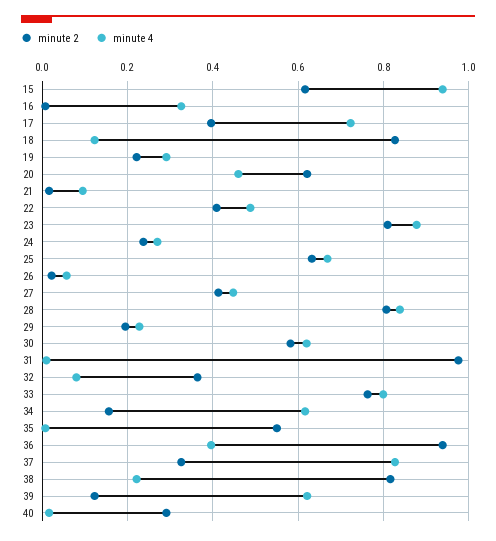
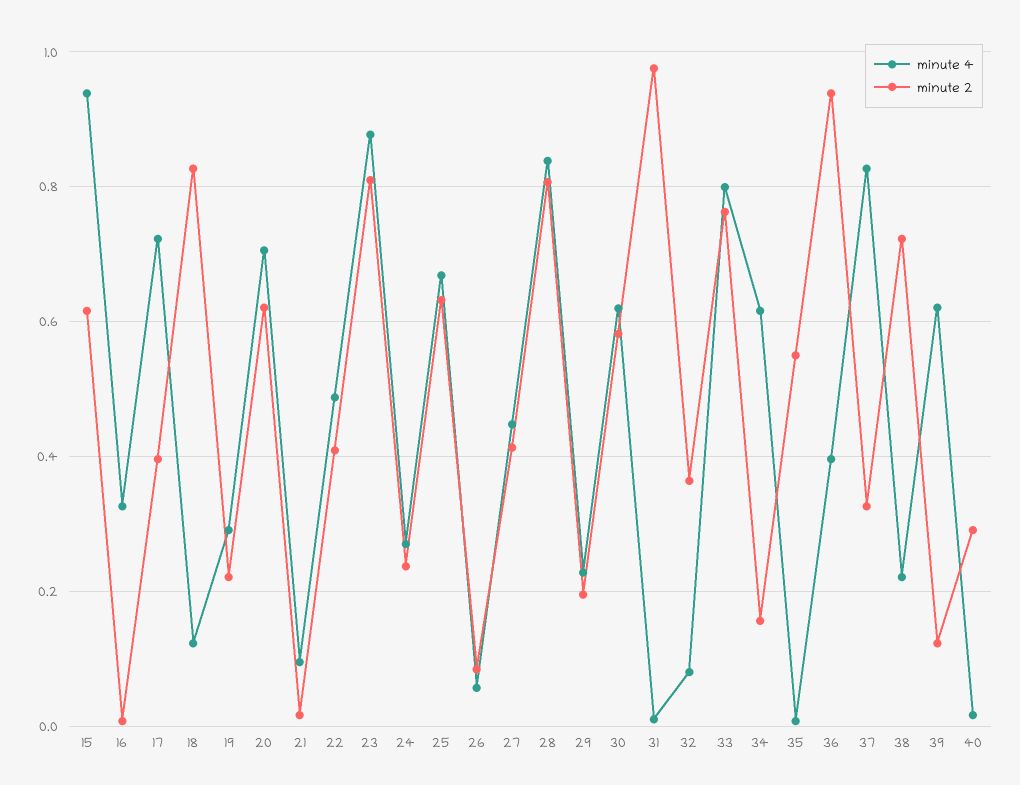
minute 4, 20: 0.46 -> 0.7
minute 2, 26: 0.02 -> 0.08
minute 2, 38: 0.82 -> 0.72

